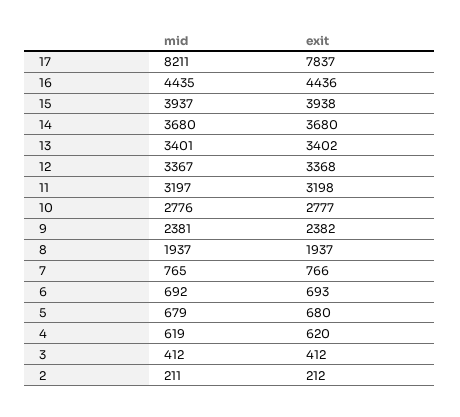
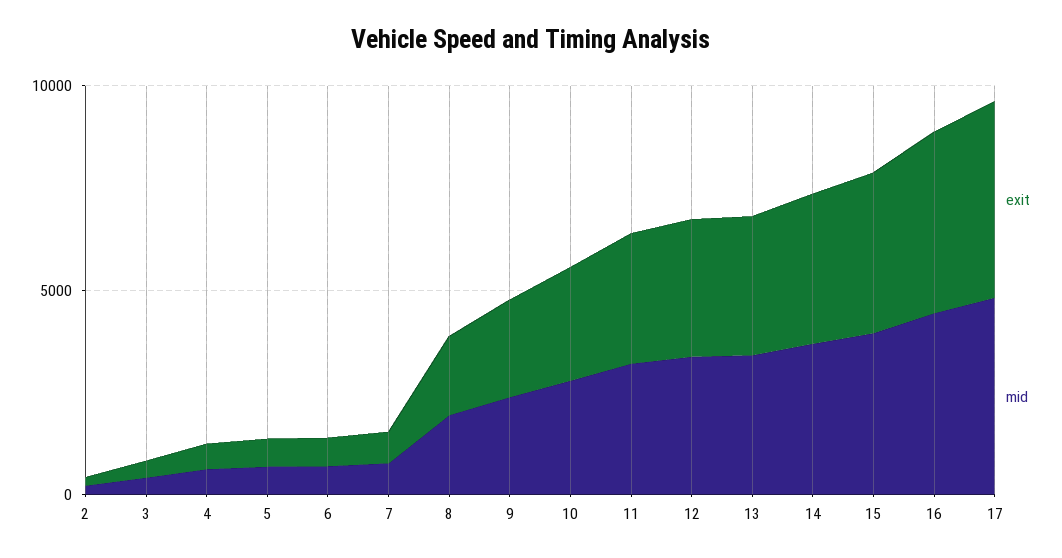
mid, 17: 8211 -> 5000
exit, 17: 7837 -> 5000

